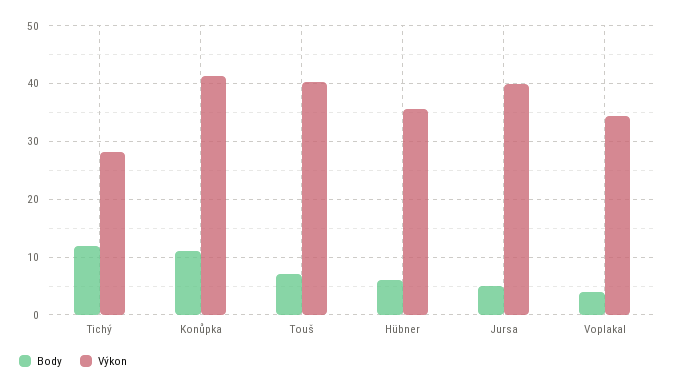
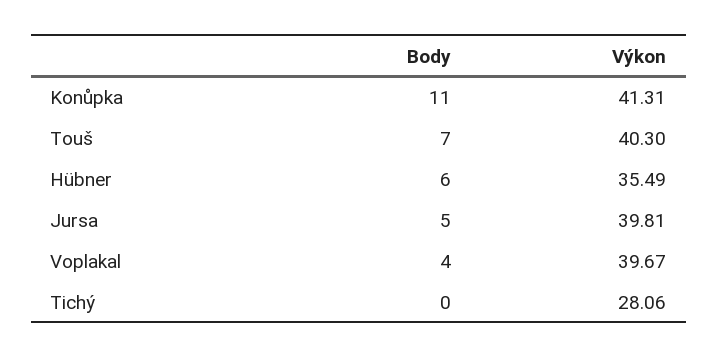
Body, Tichý: 12 -> 0
Výkon, Voplakal: 34 -> 39.67

